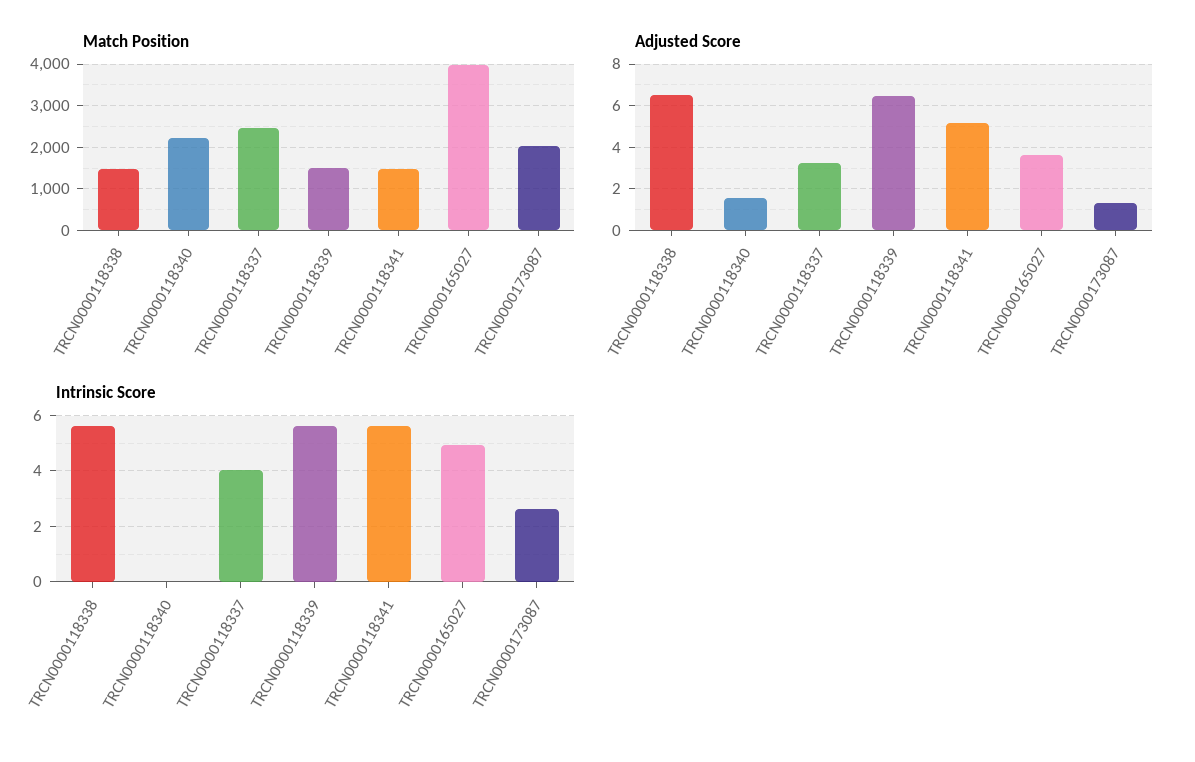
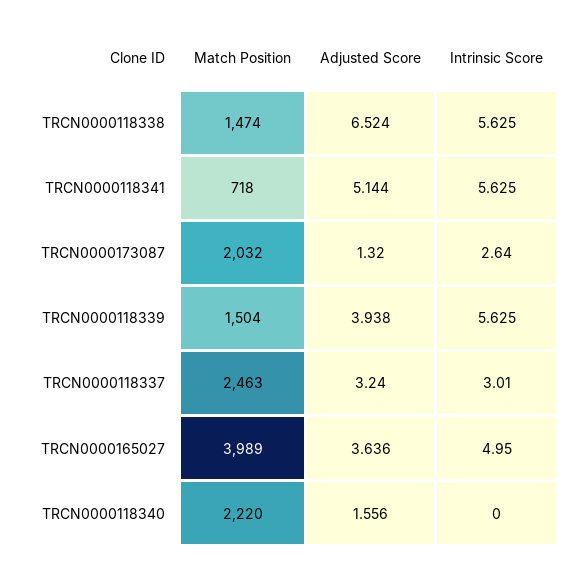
Match Position, TRCN0000118341: 1400 -> 718
Adjusted Score, TRCN0000118339: 6.5 -> 3.938
Intrinsic Score, TRCN0000118337: 4 -> 3.01

